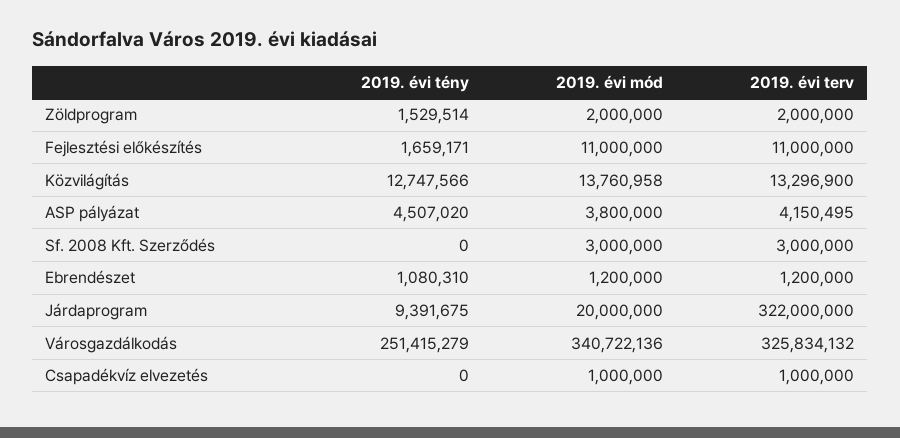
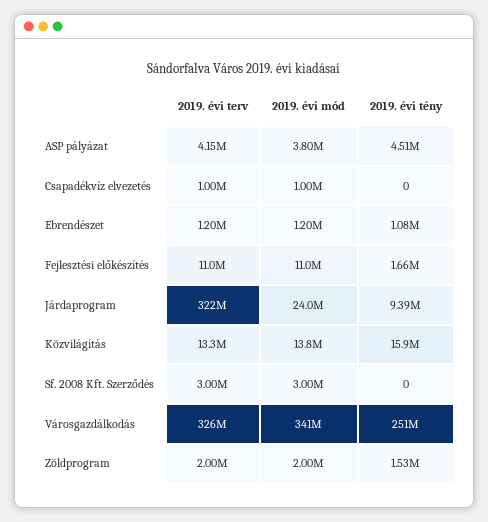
2019. évi tény, Közvilágítás: 12747566 -> 15900000
2019. évi mód, Járdaprogram: 20000000 -> 24000000

